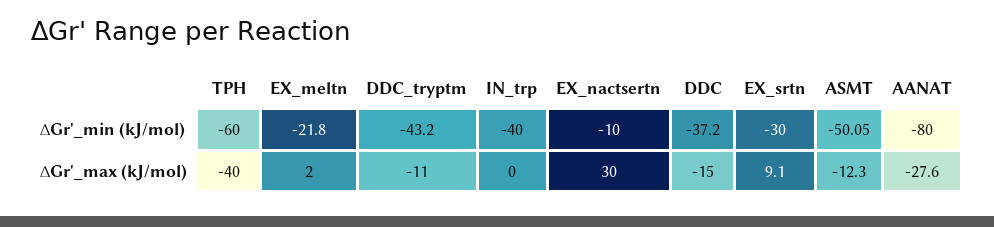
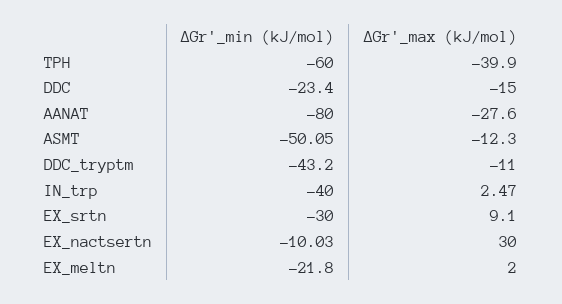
EX_nactsertn, ∆Gr'_min (kJ/mol): -10 -> -10.03
DDC, ∆Gr'_min (kJ/mol): -37.2 -> -23.4
TPH, ∆Gr'_max (kJ/mol): -40 -> -39.9
IN_trp, ∆Gr'_max (kJ/mol): 0 -> 2.47

